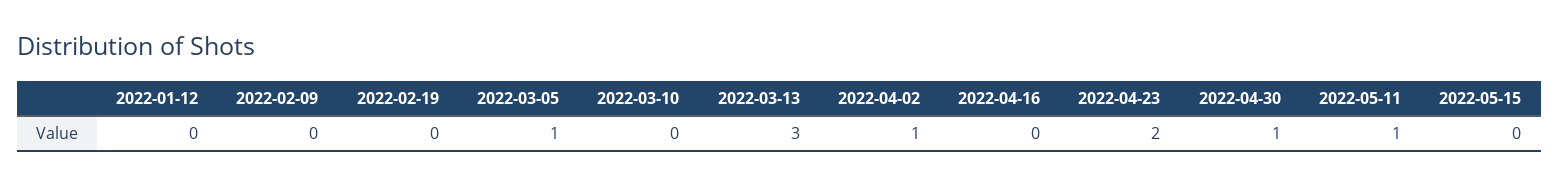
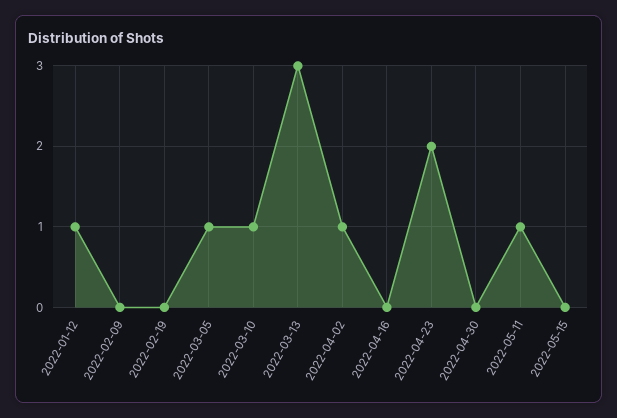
2022-01-12: 0 -> 1
2022-03-10: 0 -> 1
2022-04-30: 1 -> 0

